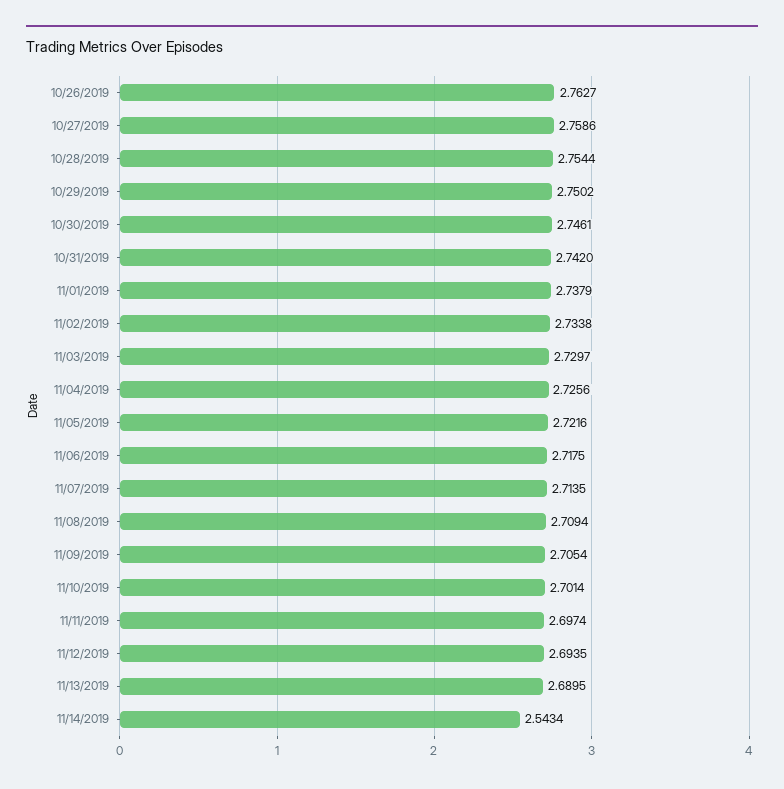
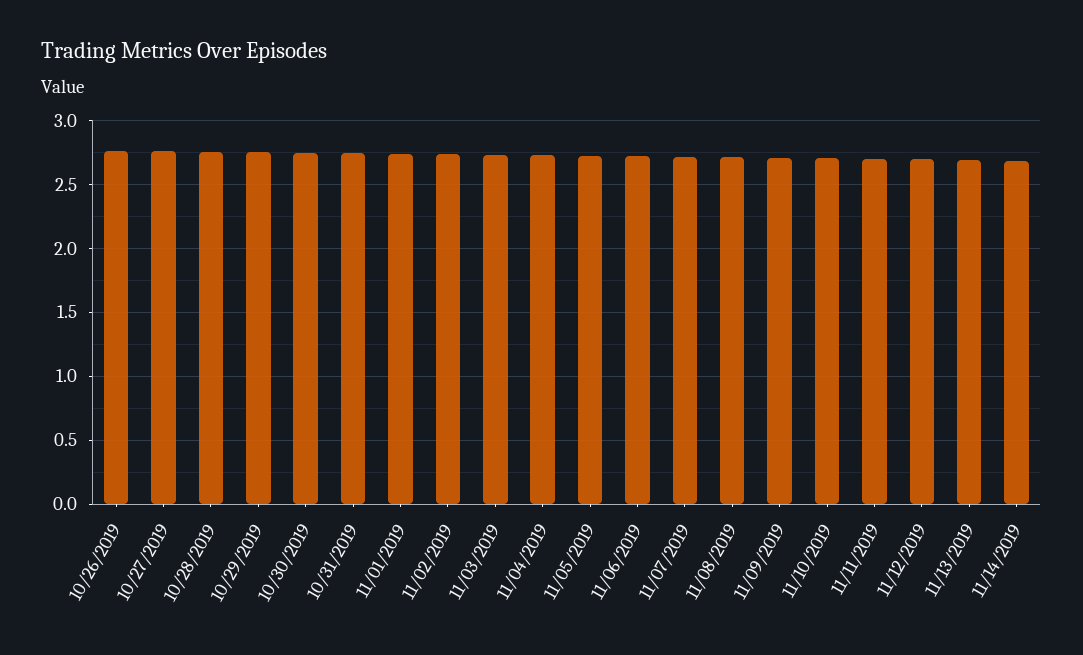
11/14/2019: 2.5434 -> 2.7

